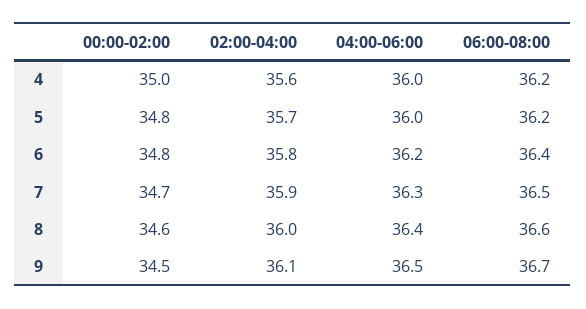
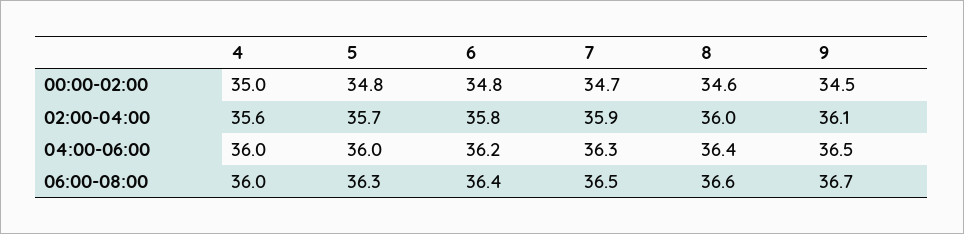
06:00-08:00, 4: 36.2 -> 36
06:00-08:00, 5: 36.2 -> 36.3

